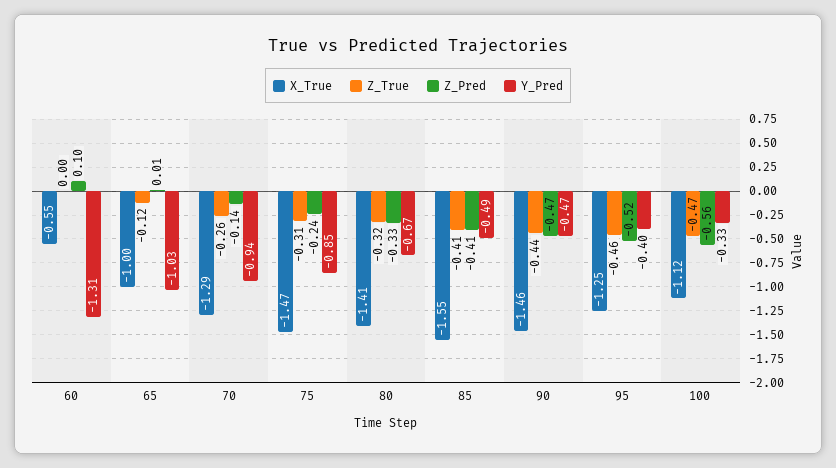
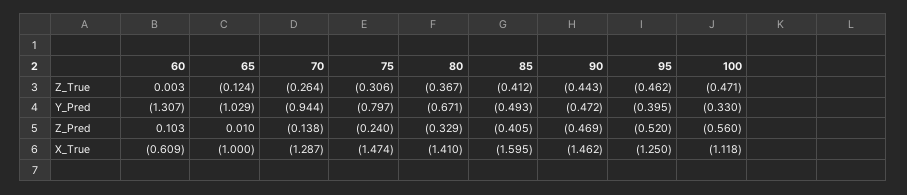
X_True, 60: -0.55 -> -0.609
Y_Pred, 75: -0.85 -> -0.797
Z_True, 80: -0.32 -> -0.367
X_True, 85: -1.55 -> -1.595

